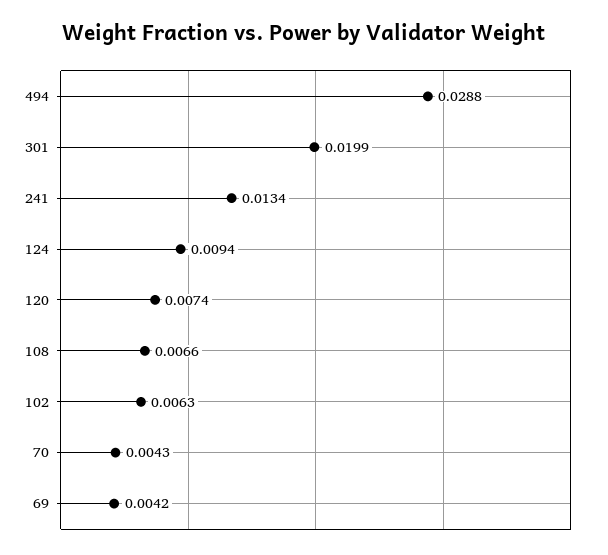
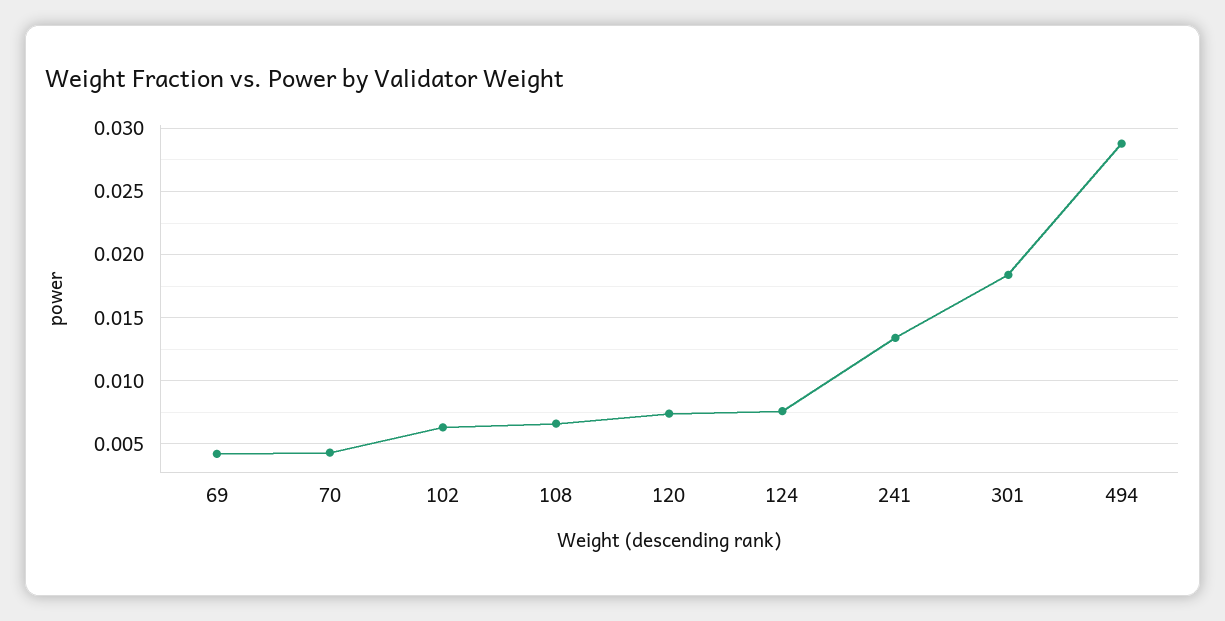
301: 0.0199 -> 0.0185
124: 0.0094 -> 0.0075

